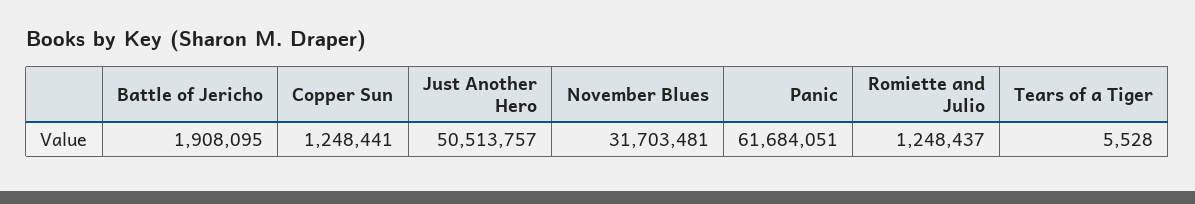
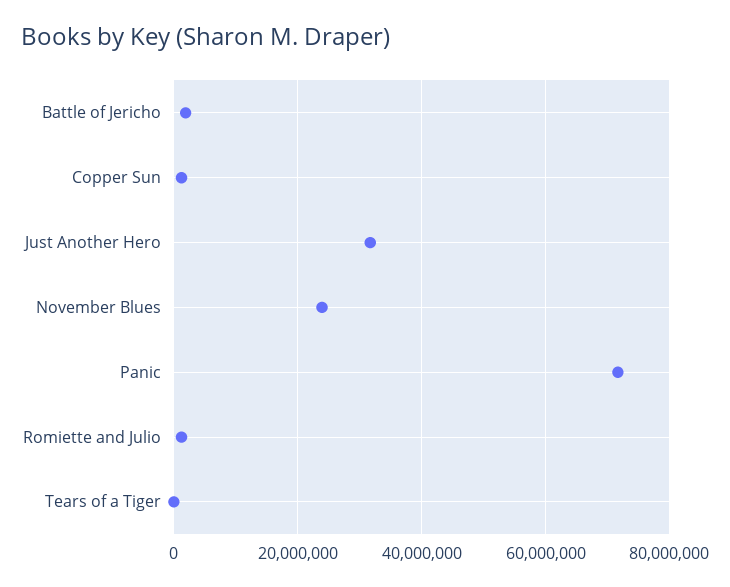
Just Another Hero: 50513757 -> 32000000
November Blues: 31703481 -> 24000000
Panic: 61684051 -> 72000000

